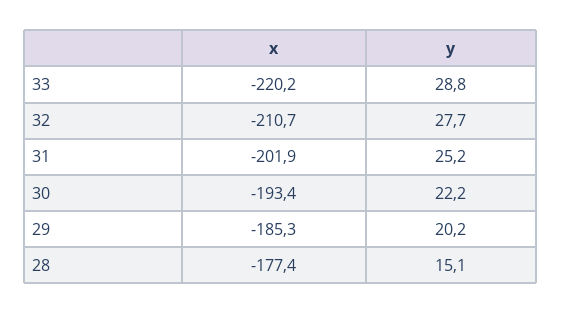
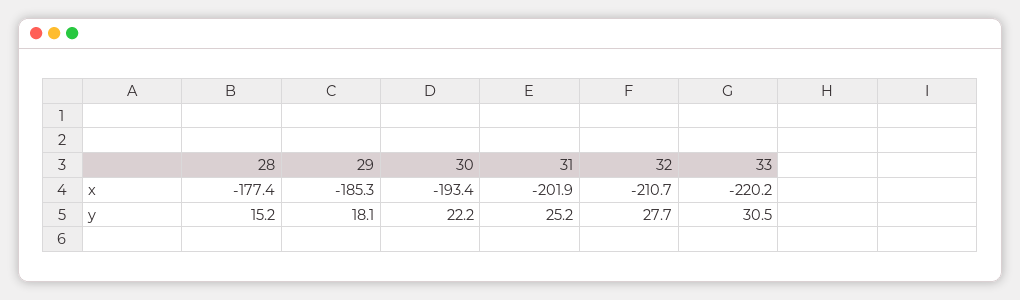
y, 33: 28.8 -> 30.5
y, 29: 20.2 -> 18.1
y, 28: 15.1 -> 15.2

